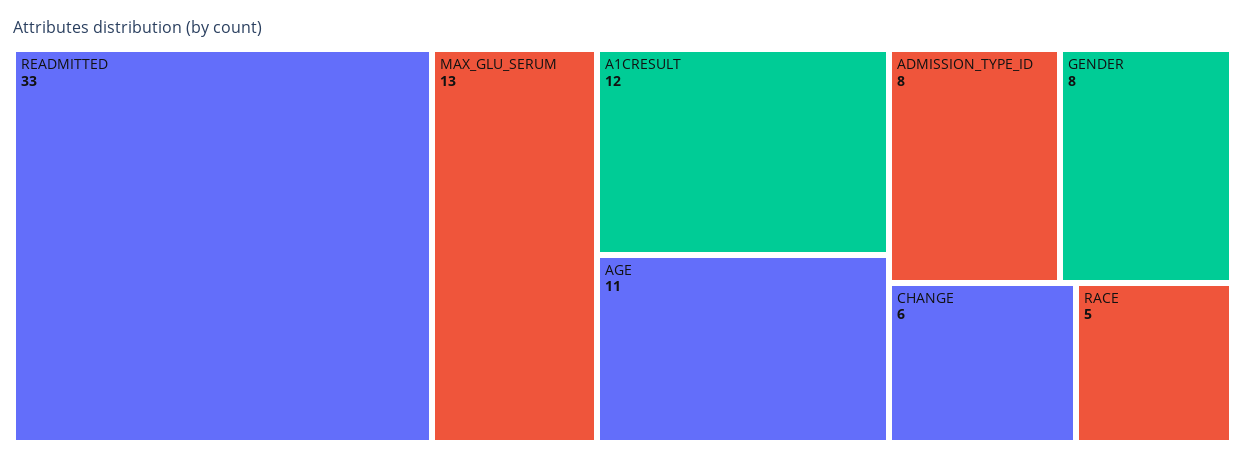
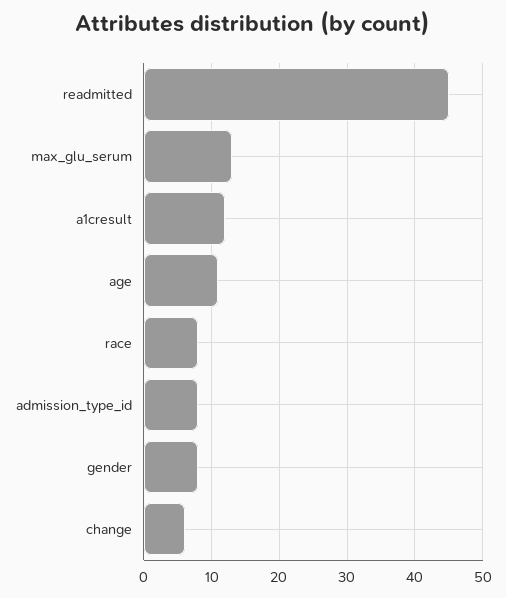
READMITTED: 33 -> 45
RACE: 5 -> 8

